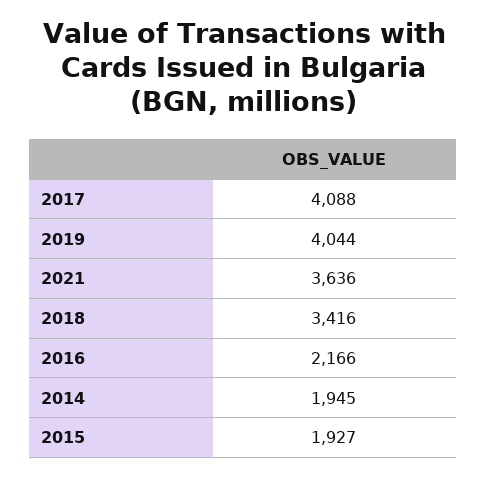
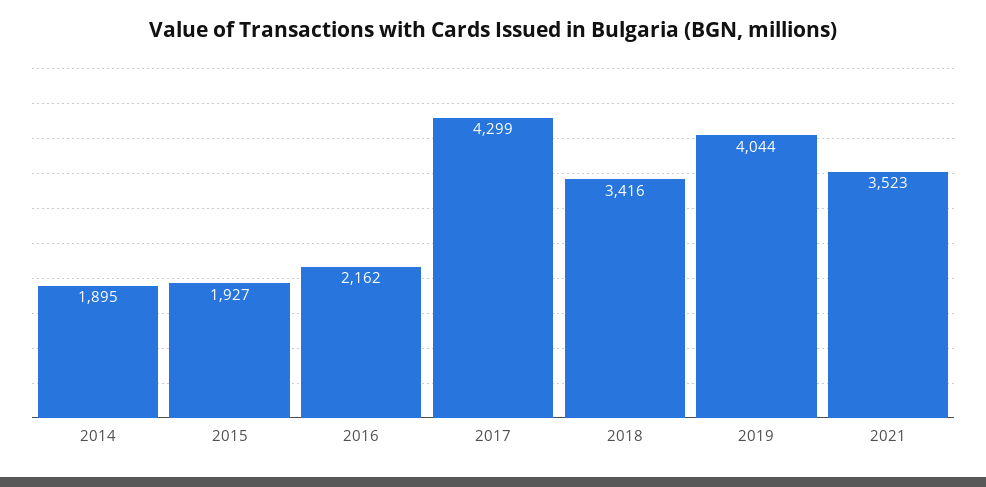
2017: 4088 -> 4299
2021: 3636 -> 3523
2016: 2166 -> 2162
2014: 1945 -> 1895

